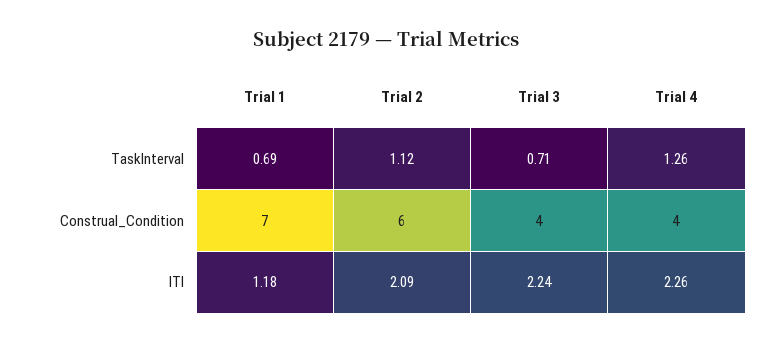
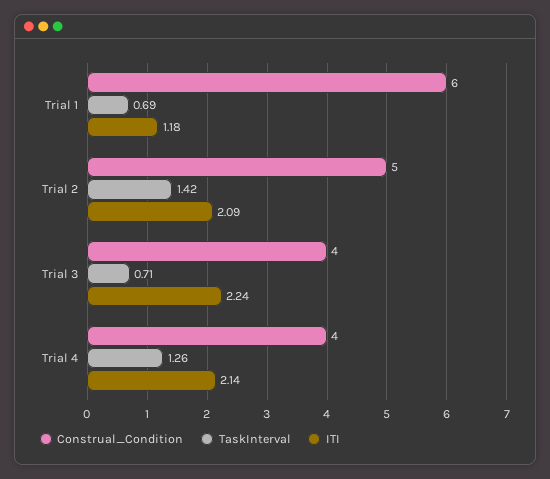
TaskInterval, Trial 2: 1.12 -> 1.42
Construal_Condition, Trial 1: 7 -> 6
Construal_Condition, Trial 2: 6 -> 5
ITI, Trial 4: 2.26 -> 2.14

